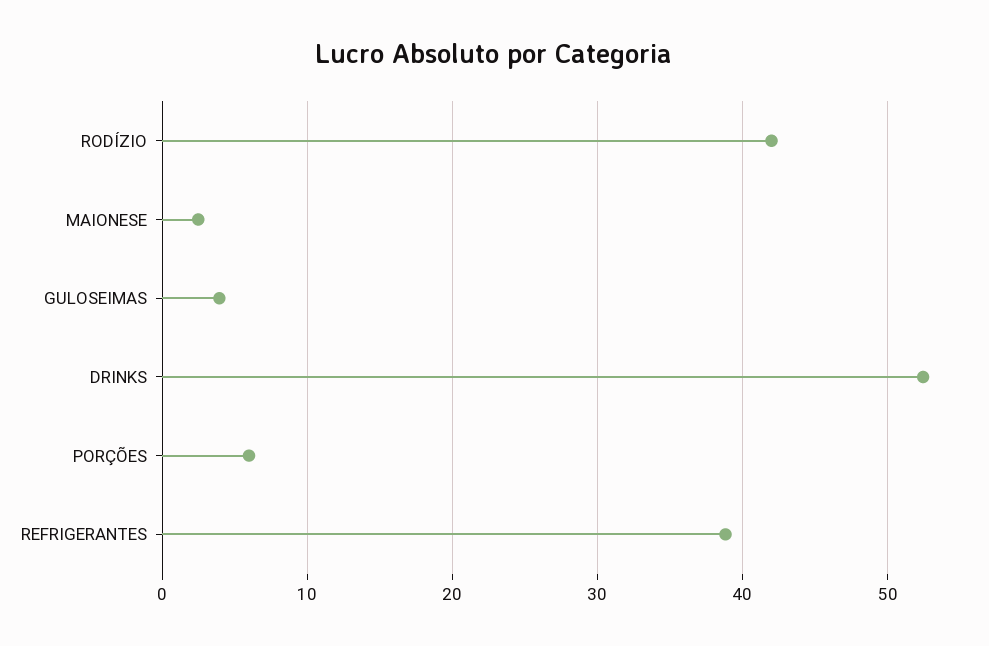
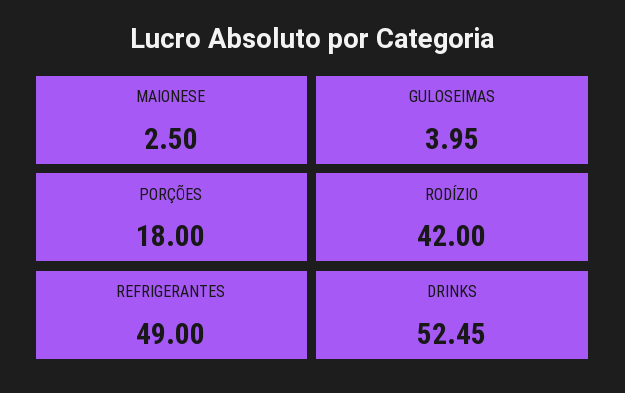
PORÇÕES: 6 -> 18
REFRIGERANTES: 39 -> 49

